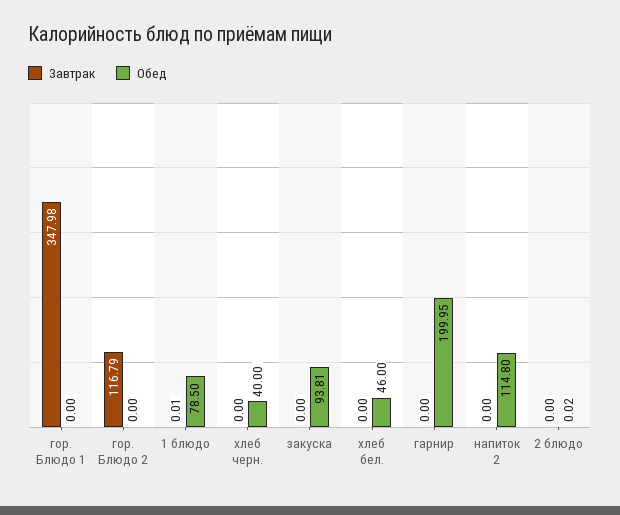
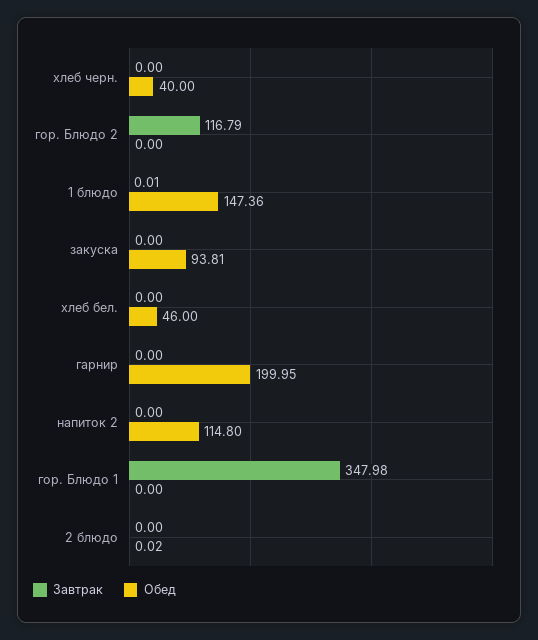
Обед, 1 блюдо: 78.5 -> 147.36

